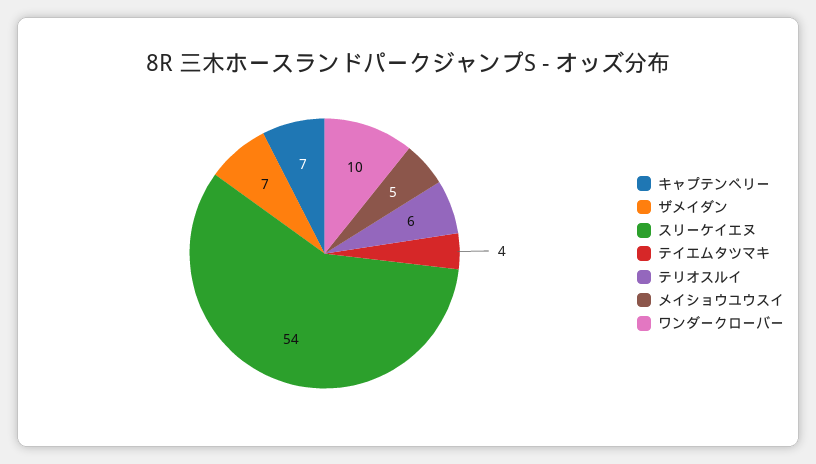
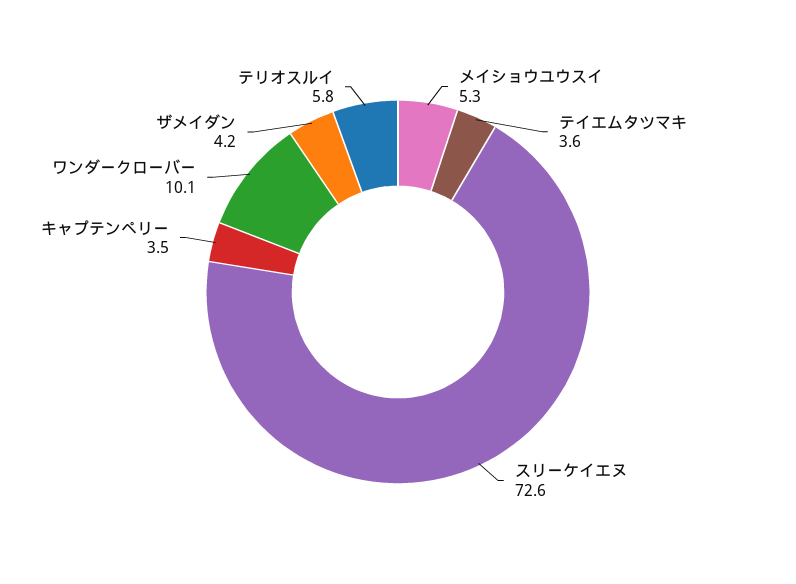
キャプテンペリー: 7 -> 3.5
ザメイダン: 7 -> 4.2
スリーケイエヌ: 54 -> 72.6

